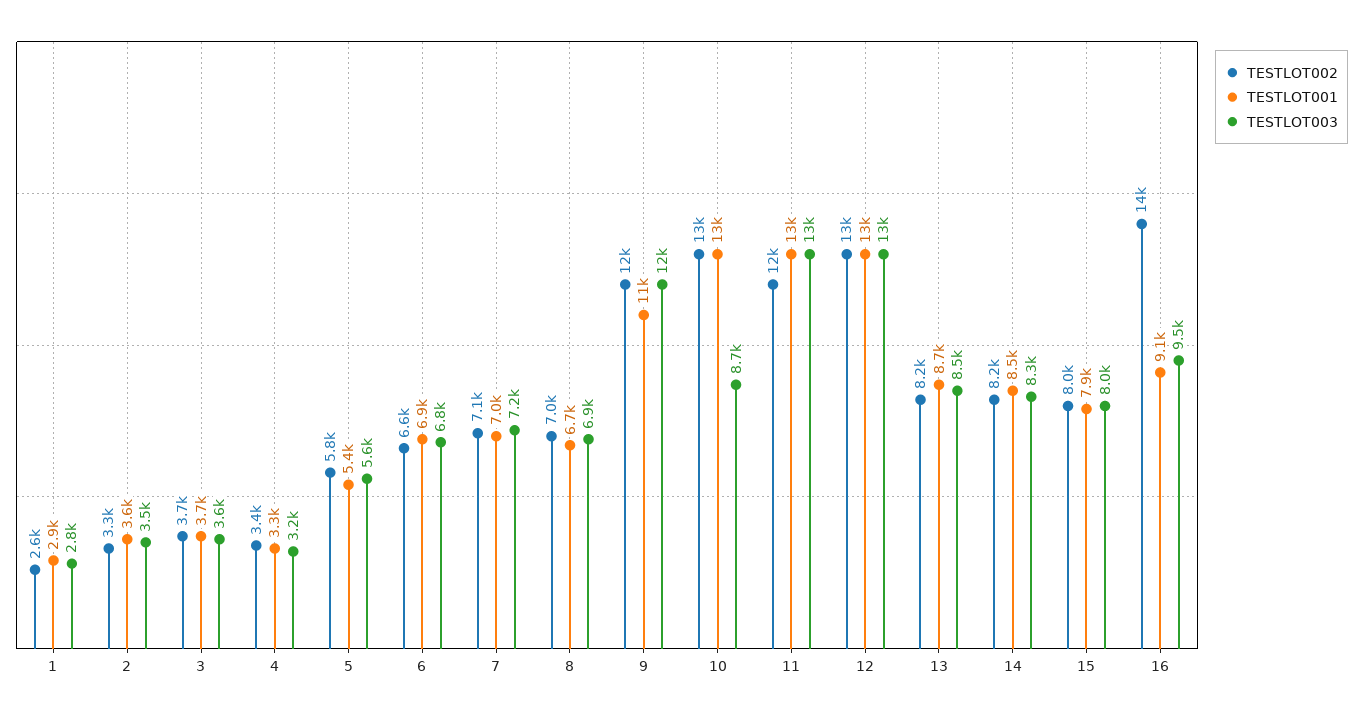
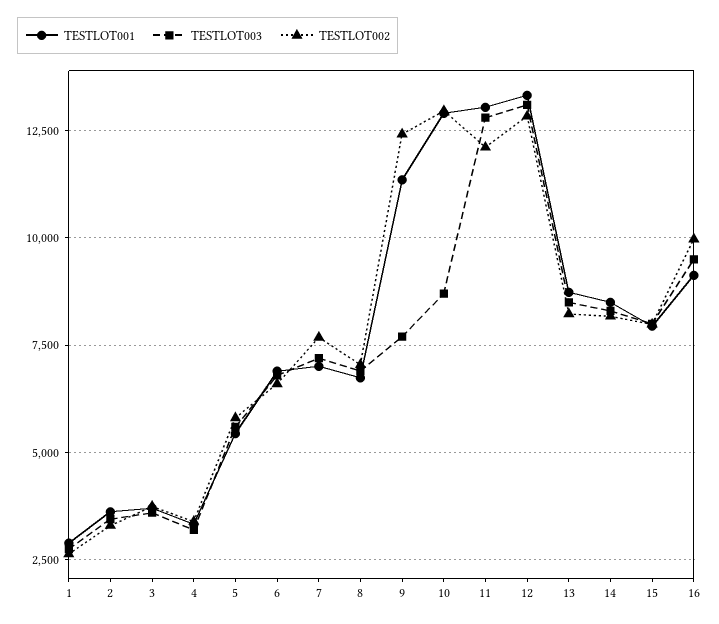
TESTLOT002, 7: 7100 -> 7750
TESTLOT003, 9: 12000 -> 7750
TESTLOT002, 16: 14000 -> 10000

